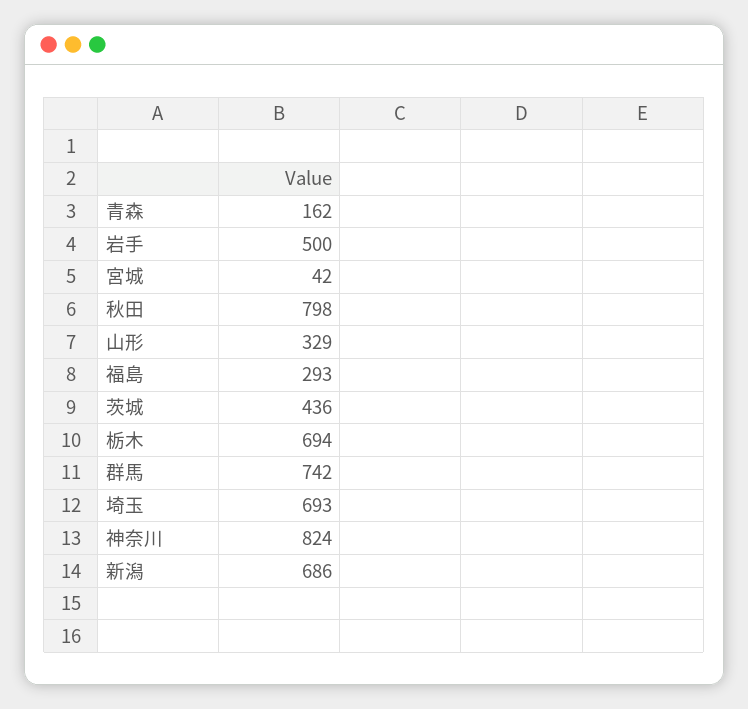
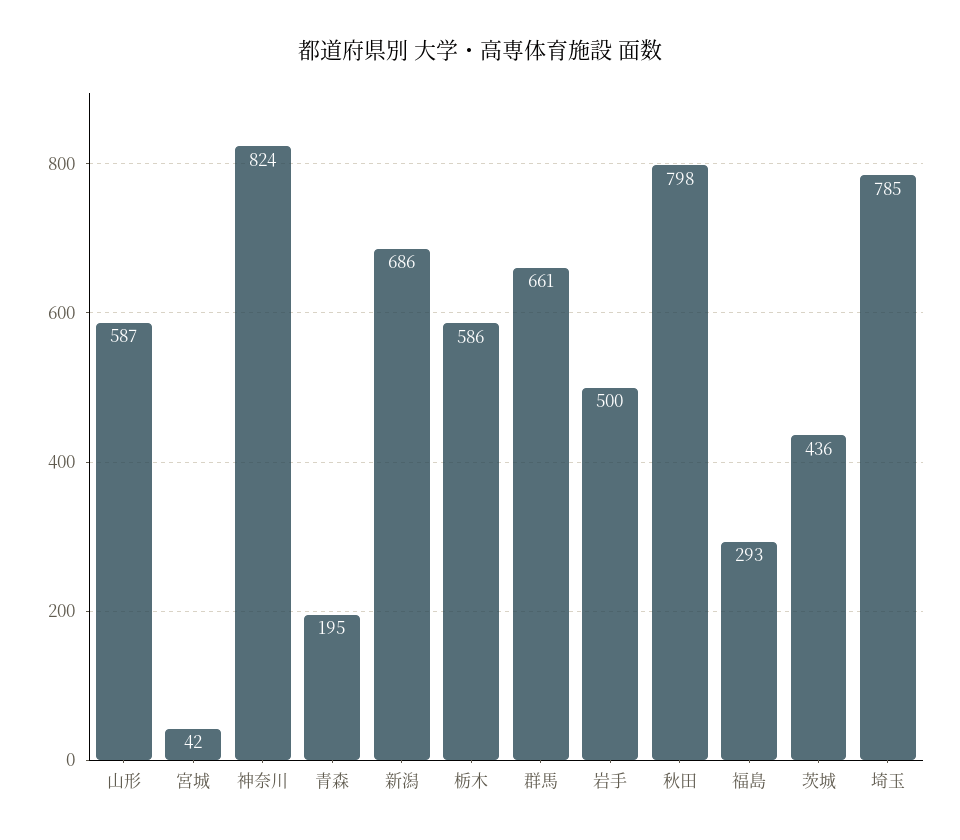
青森: 162 -> 195
山形: 329 -> 587
栃木: 694 -> 586
群馬: 742 -> 661
埼玉: 693 -> 785

